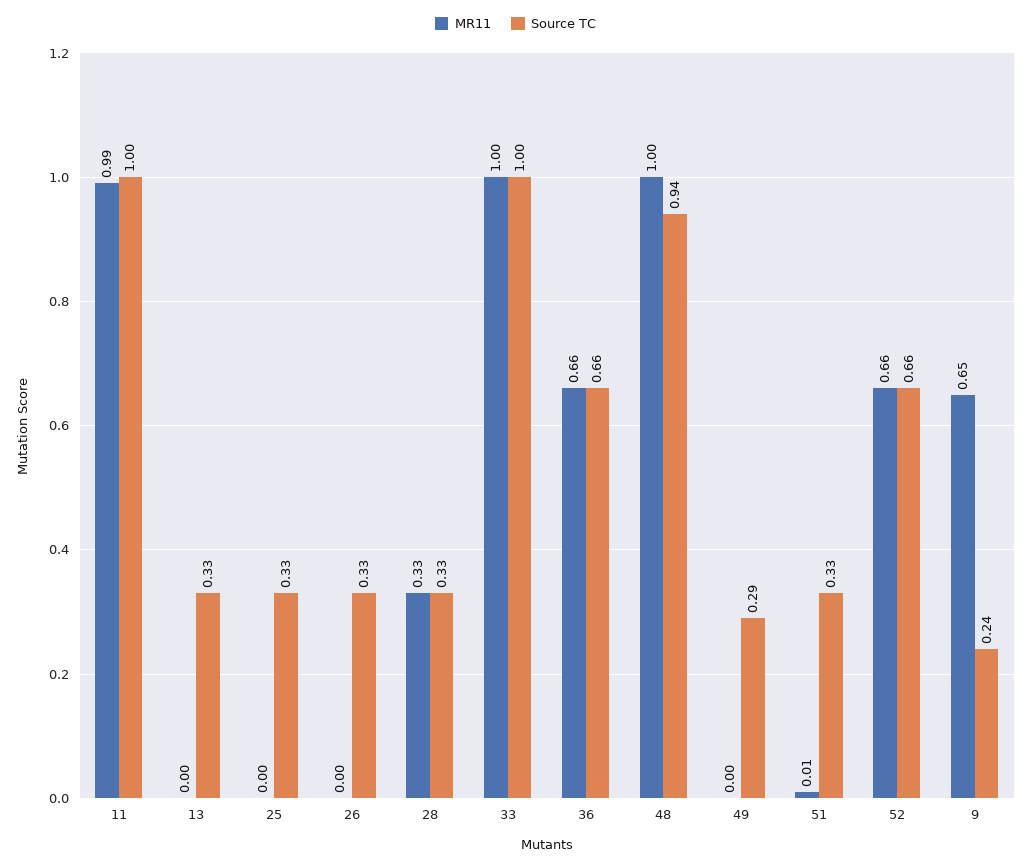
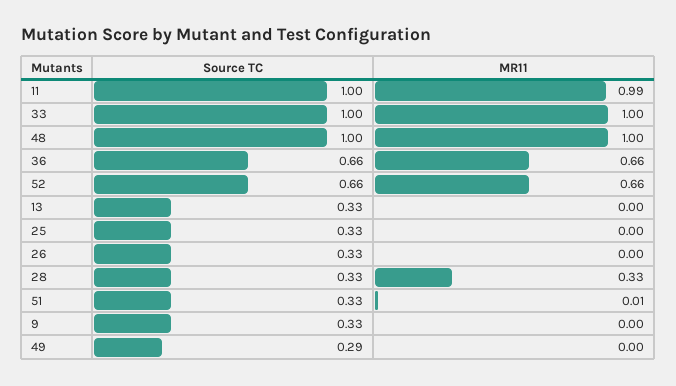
Source TC, 48: 0.94 -> 1
MR11, 9: 0.65 -> 0
Source TC, 9: 0.24 -> 0.33

